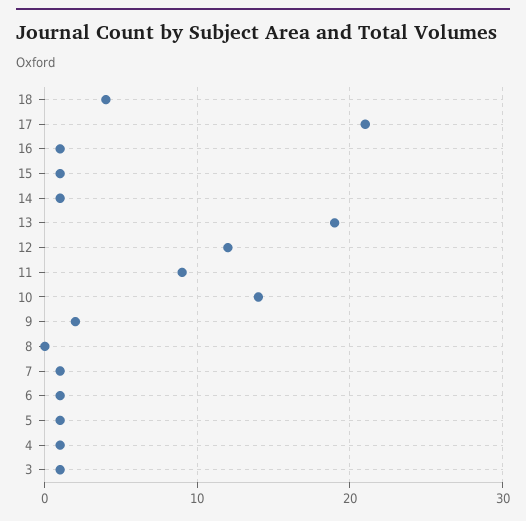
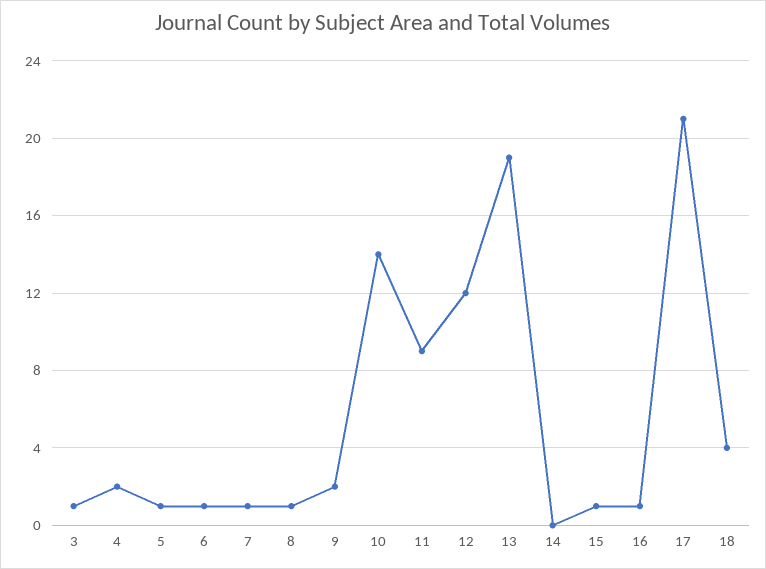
14: 1 -> 0
8: 0 -> 1
4: 1 -> 2

